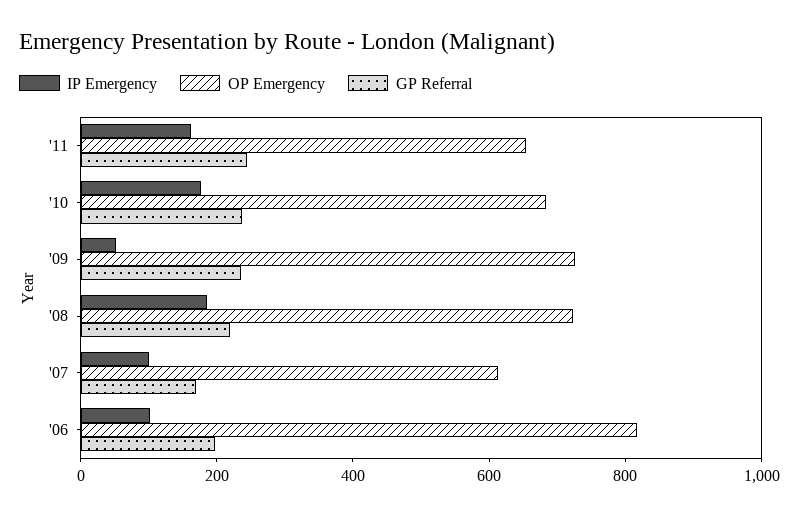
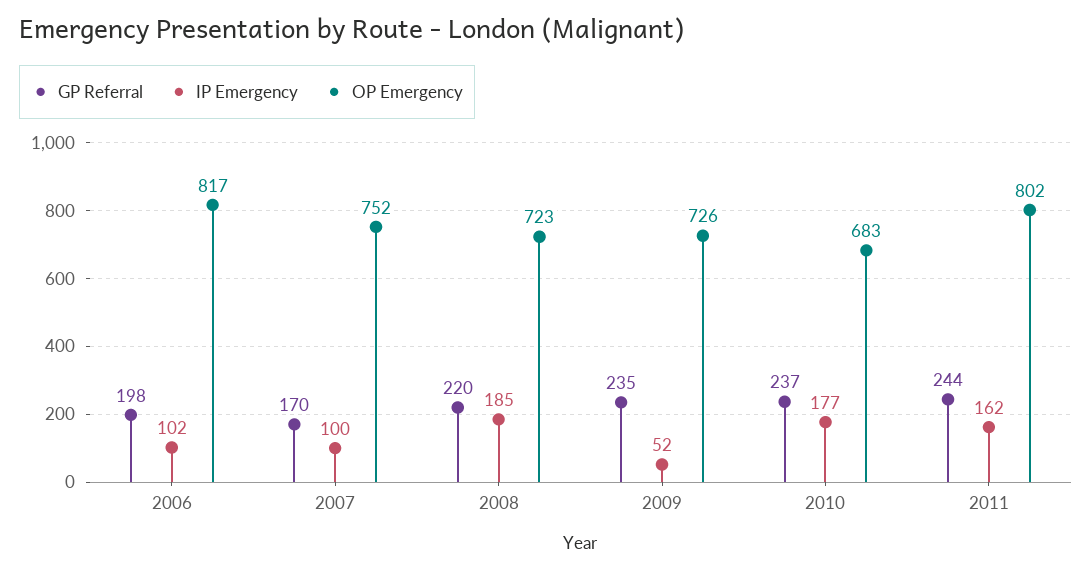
OP Emergency, '11: 650 -> 802
OP Emergency, '07: 600 -> 752

